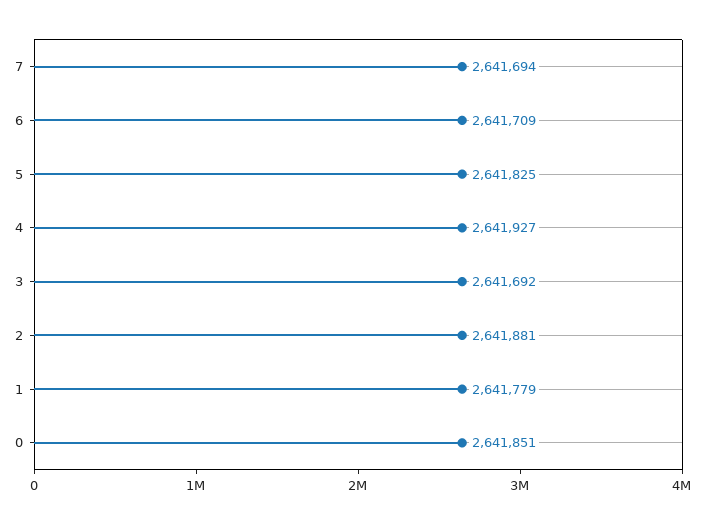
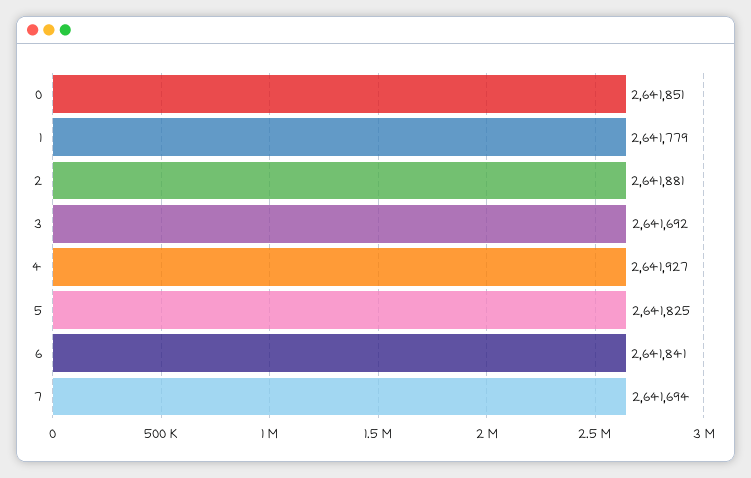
6: 2641709 -> 2641841

